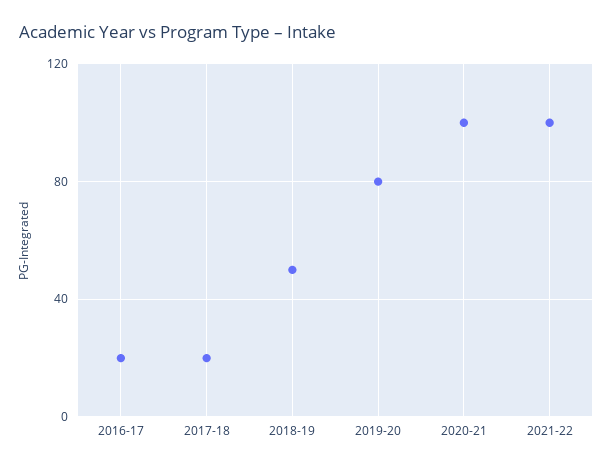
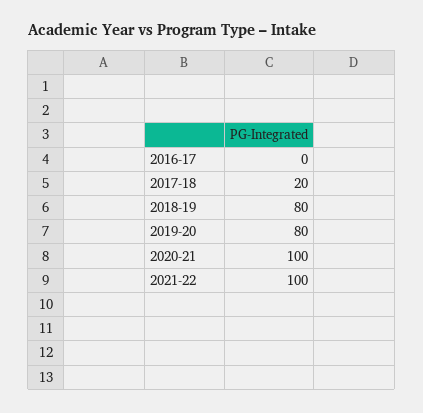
2016-17: 20 -> 0
2018-19: 50 -> 80

